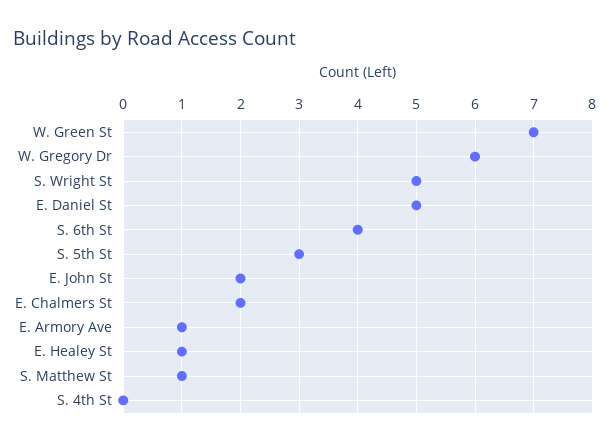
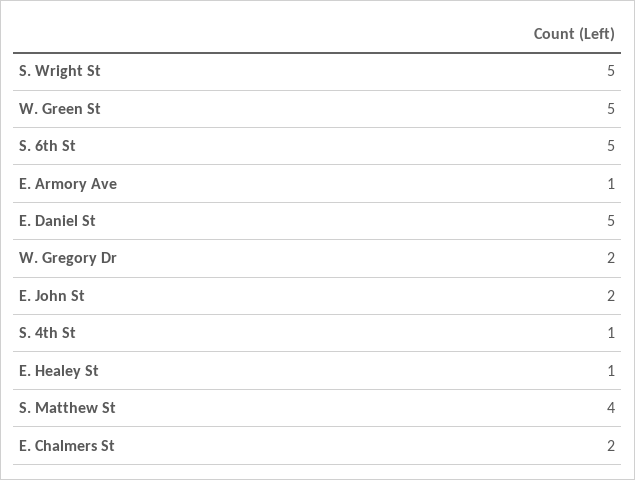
W. Green St: 7 -> 5
W. Gregory Dr: 6 -> 2
S. 6th St: 4 -> 5
S. 5th St: 3 -> none
S. Matthew St: 1 -> 4
S. 4th St: 0 -> 1

